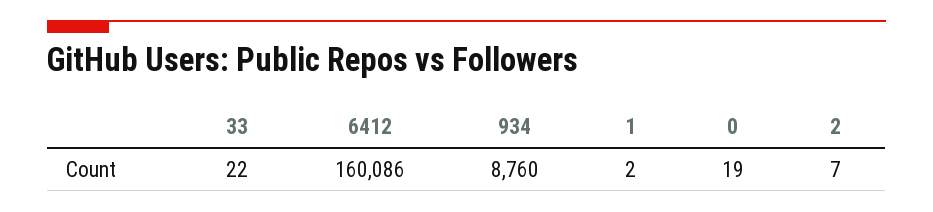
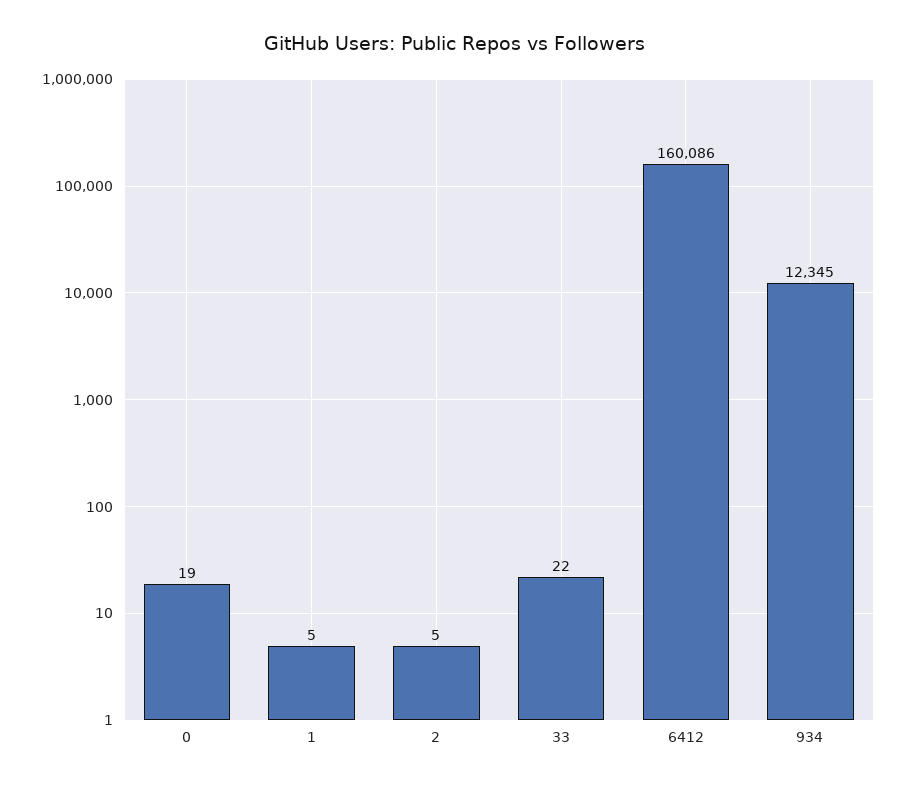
934: 8760 -> 12345
1: 2 -> 5
2: 7 -> 5

